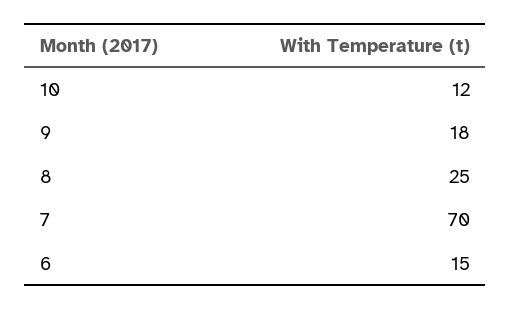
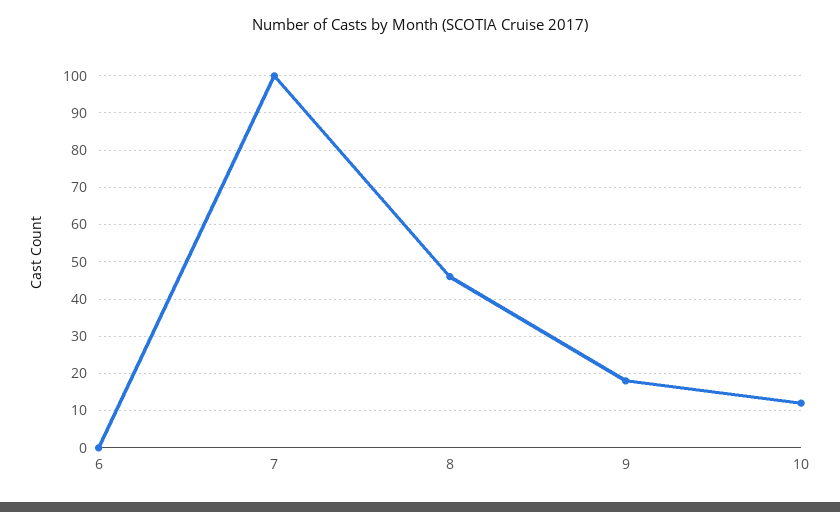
8: 25 -> 45
7: 70 -> 100
6: 15 -> 0

